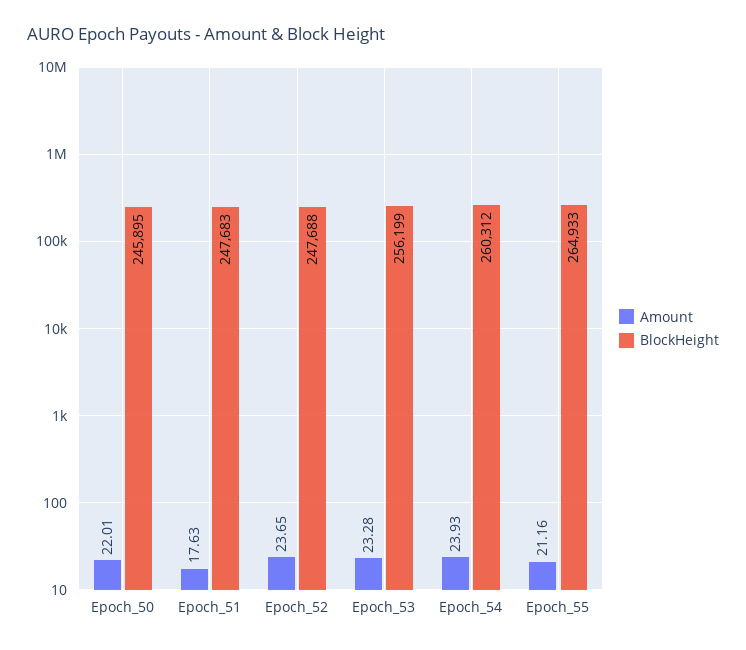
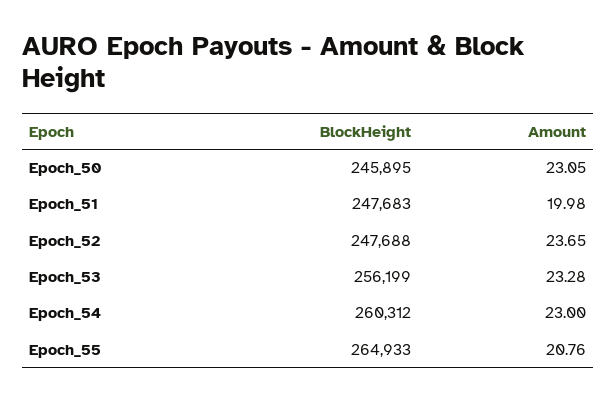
Amount, Epoch_50: 22.01 -> 23.05
Amount, Epoch_51: 17.63 -> 19.98
Amount, Epoch_54: 23.93 -> 23
Amount, Epoch_55: 21.16 -> 20.76

